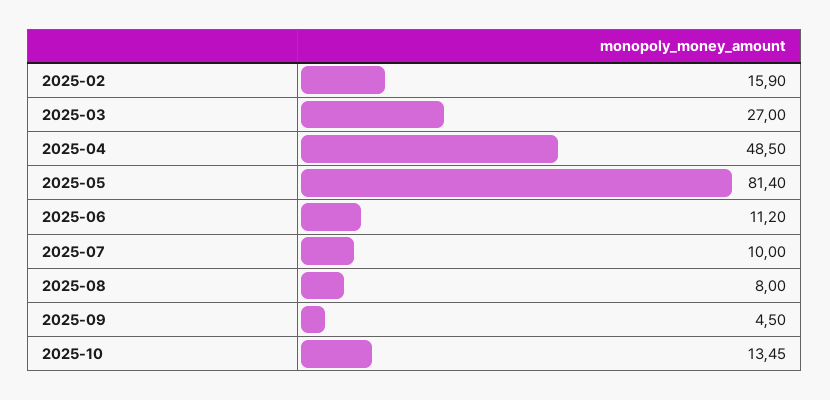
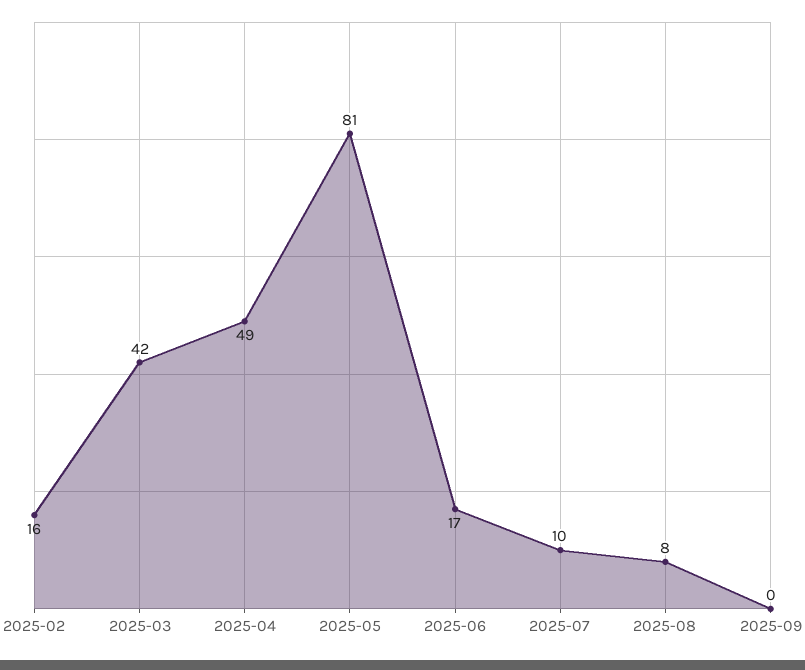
2025-03: 27 -> 42
2025-06: 11.2 -> 17
2025-09: 4.5 -> 0
2025-10: 13.45 -> none

